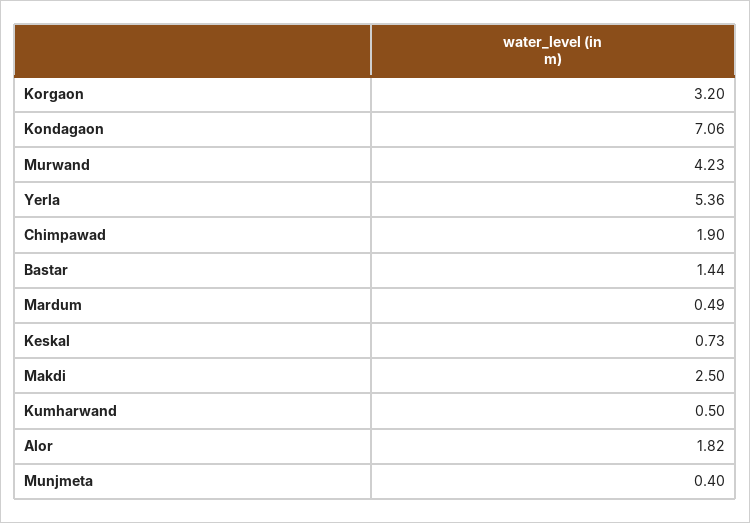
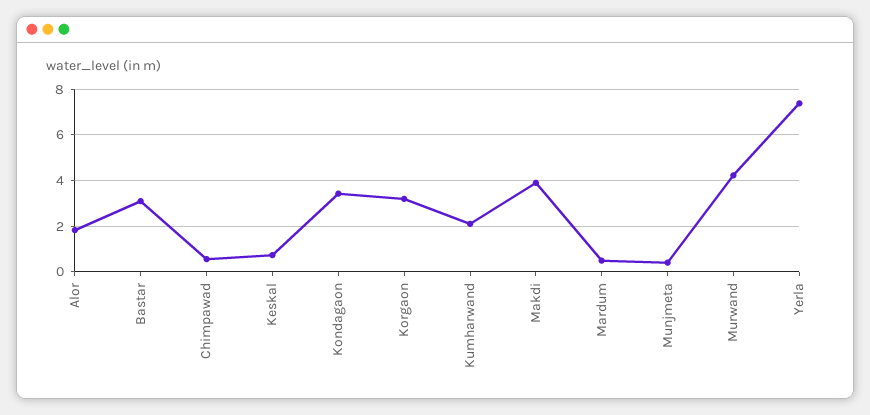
Kondagaon: 7.06 -> 3.5
Yerla: 5.36 -> 7.5
Chimpawad: 1.9 -> 0.5
Bastar: 1.44 -> 3
Makdi: 2.5 -> 4
Kumharwand: 0.5 -> 2

